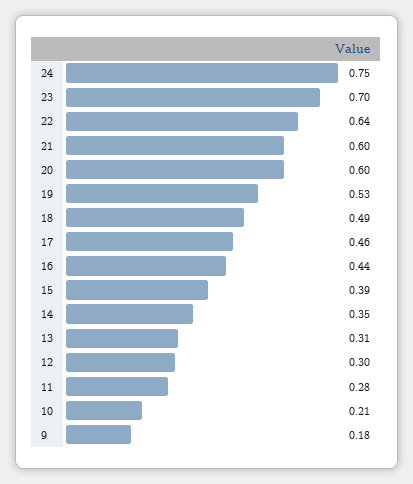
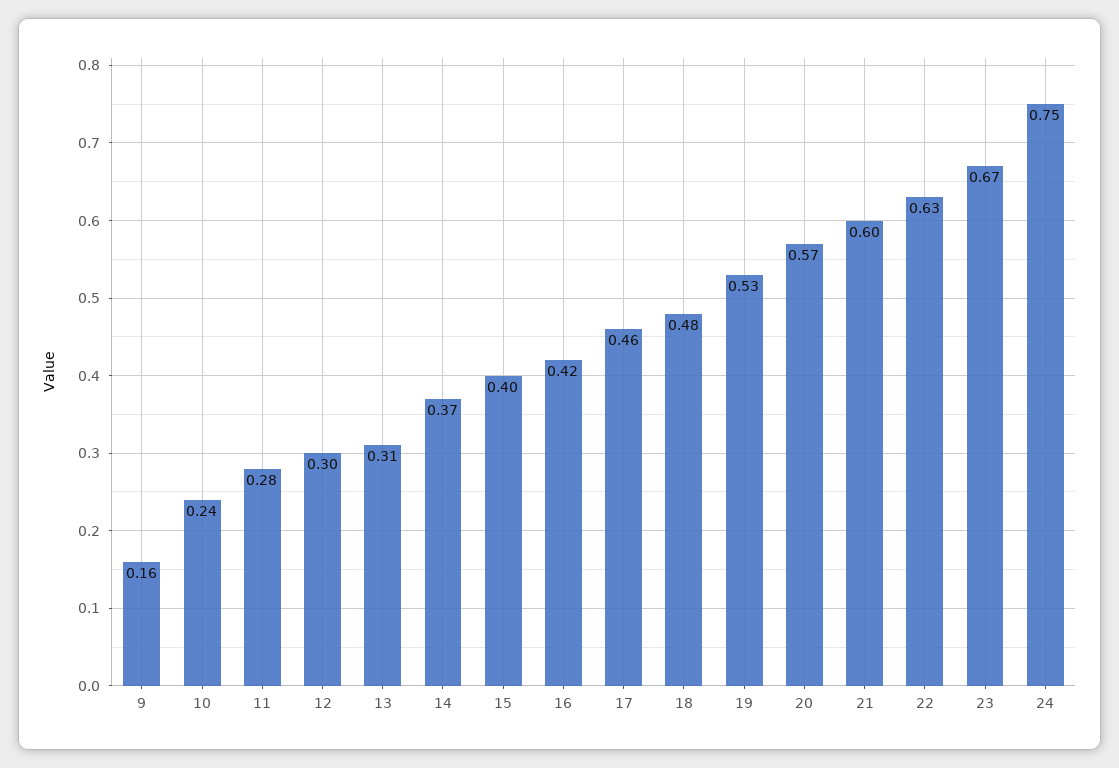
23: 0.7 -> 0.67
22: 0.64 -> 0.63
20: 0.6 -> 0.57
18: 0.49 -> 0.48
16: 0.44 -> 0.42
15: 0.39 -> 0.4
14: 0.35 -> 0.37
10: 0.21 -> 0.24
9: 0.18 -> 0.16

